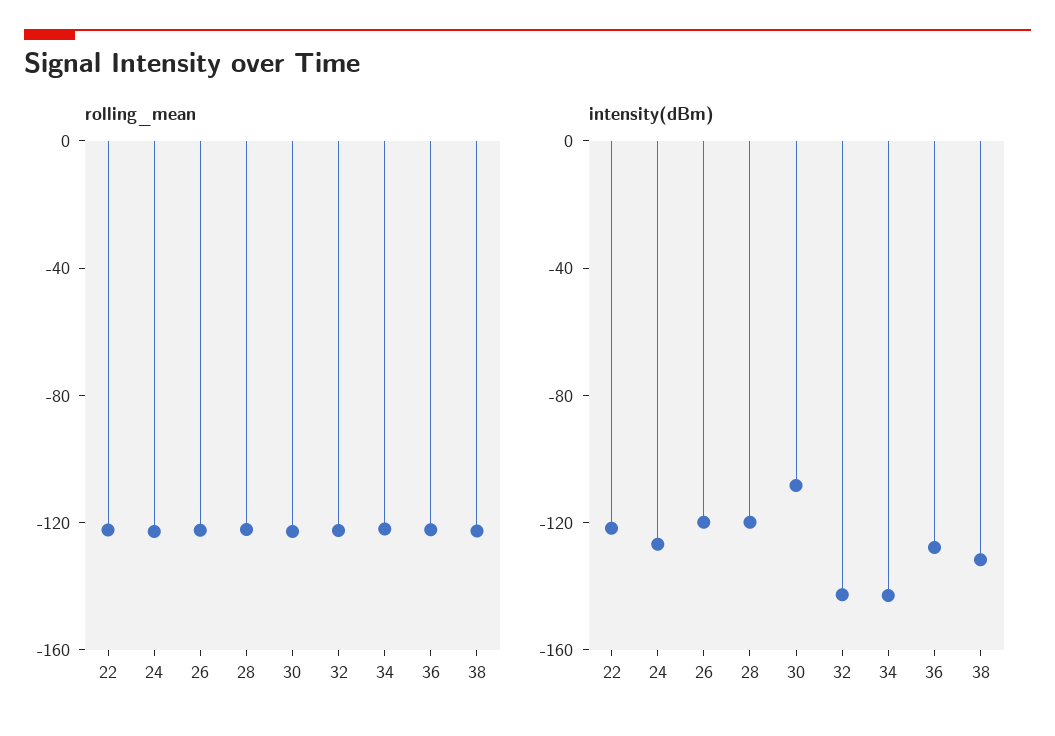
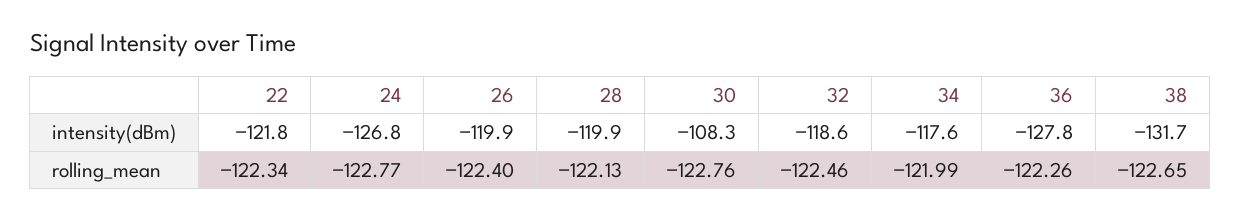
intensity(dBm), 32: -140 -> -118.6
intensity(dBm), 34: -140 -> -117.6

